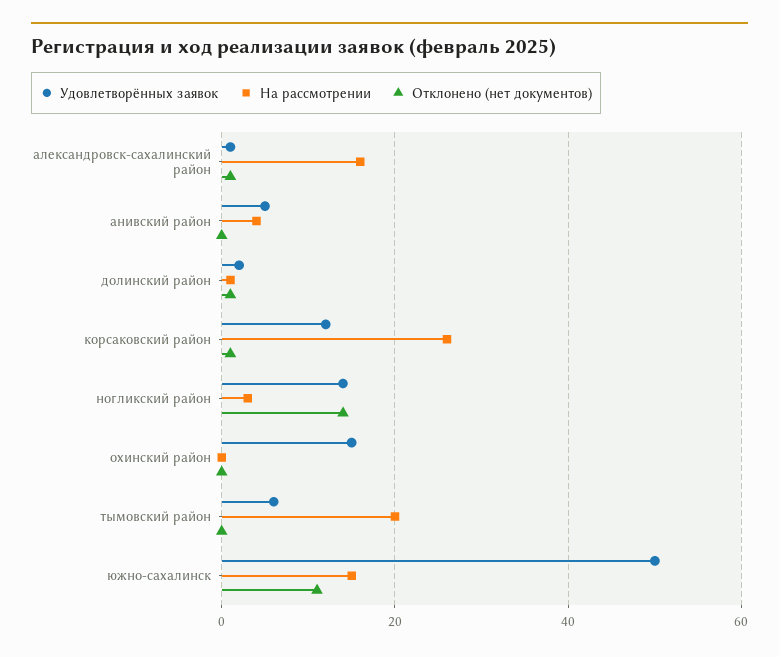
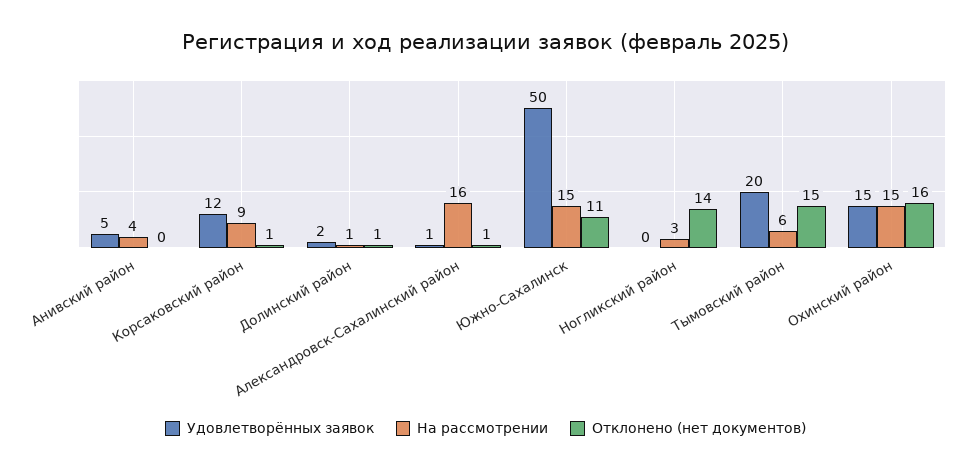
На рассмотрении, корсаковский район: 25 -> 9
Удовлетворённых заявок, ногликский район: 15 -> 0
На рассмотрении, охинский район: 0 -> 15
Отклонено (нет документов), охинский район: 0 -> 16
Удовлетворённых заявок, тымовский район: 5 -> 20
На рассмотрении, тымовский район: 20 -> 6
Отклонено (нет документов), тымовский район: 0 -> 15

